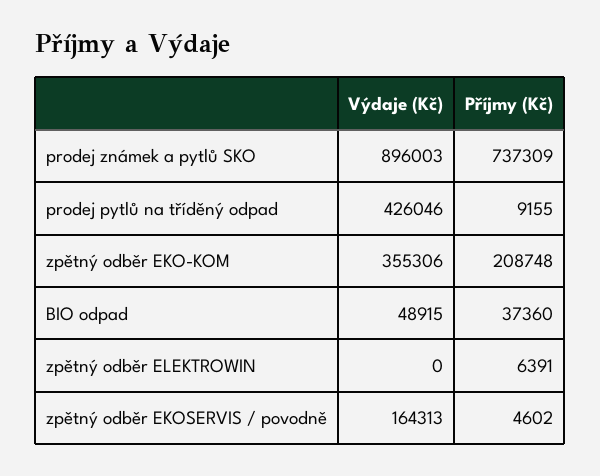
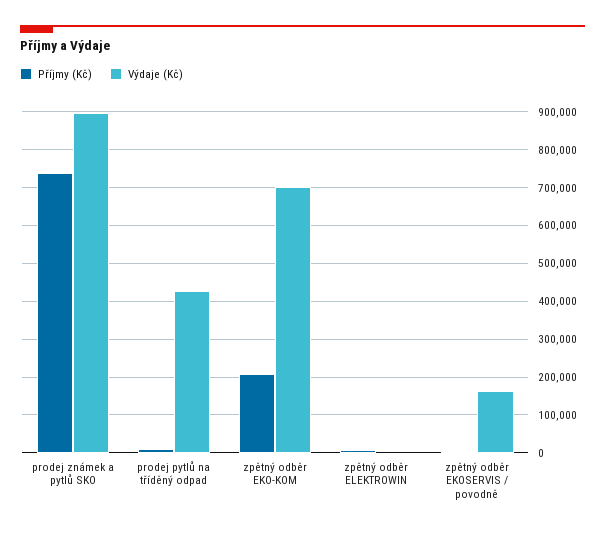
Výdaje (Kč), zpětný odběr EKO-KOM: 355306 -> 700000
Výdaje (Kč), BIO odpad: 48915 -> none
Příjmy (Kč), BIO odpad: 37360 -> none

